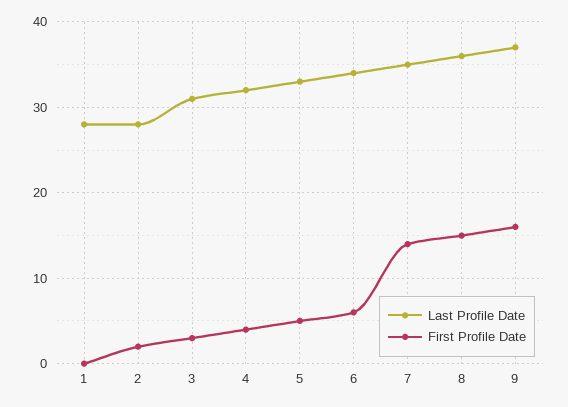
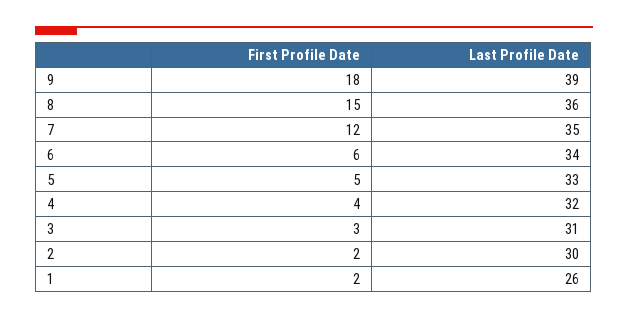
Last Profile Date, 1: 28 -> 26
First Profile Date, 1: 0 -> 2
Last Profile Date, 2: 28 -> 30
First Profile Date, 7: 14 -> 12
Last Profile Date, 9: 37 -> 39
First Profile Date, 9: 16 -> 18

